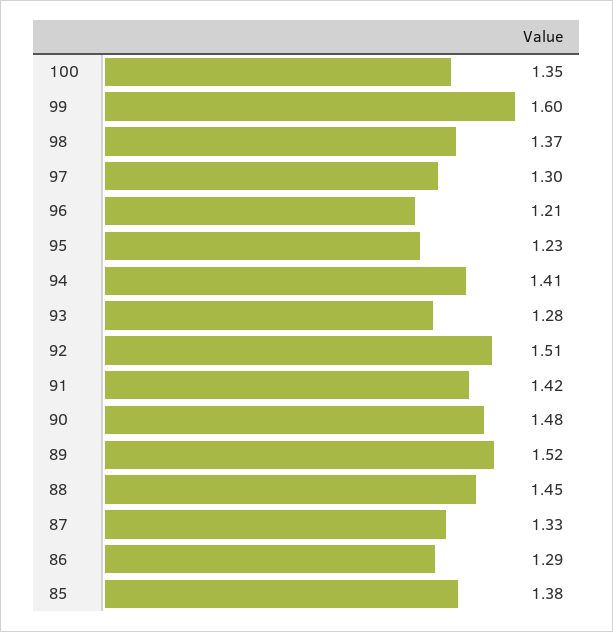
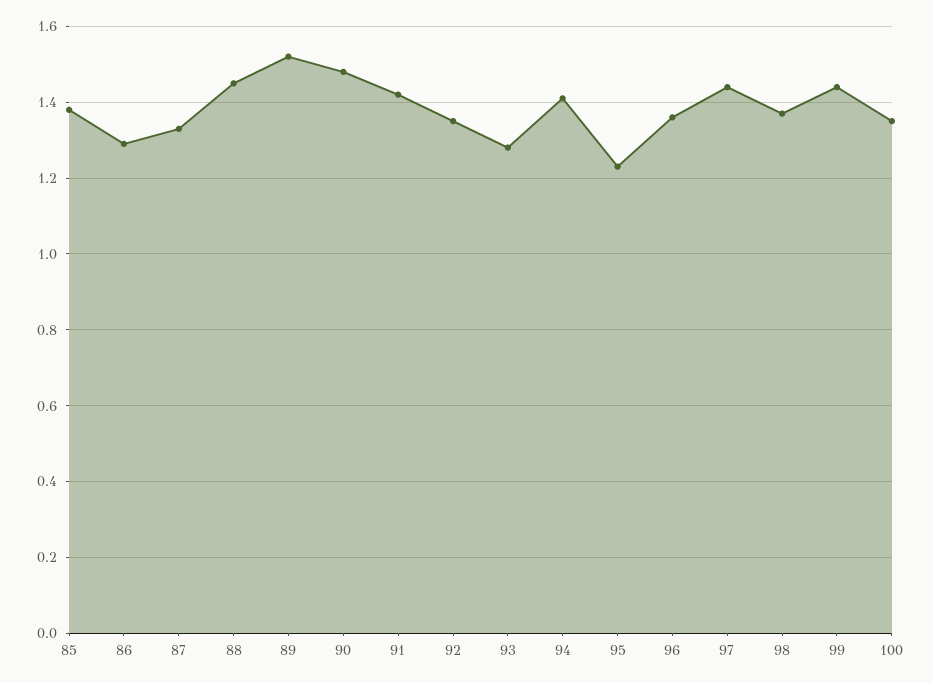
99: 1.6 -> 1.45
97: 1.3 -> 1.45
96: 1.21 -> 1.35
92: 1.51 -> 1.35

